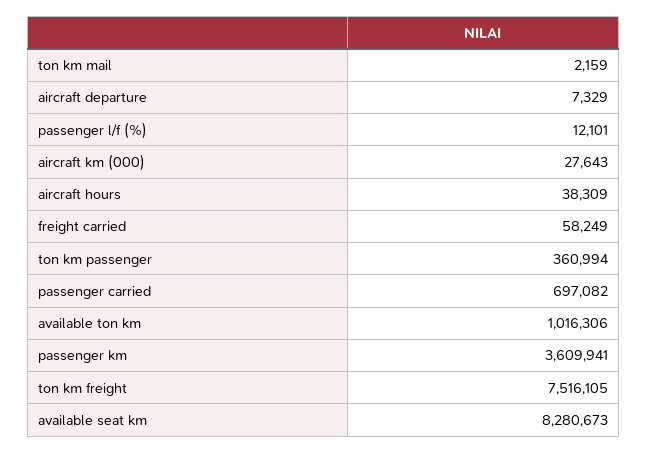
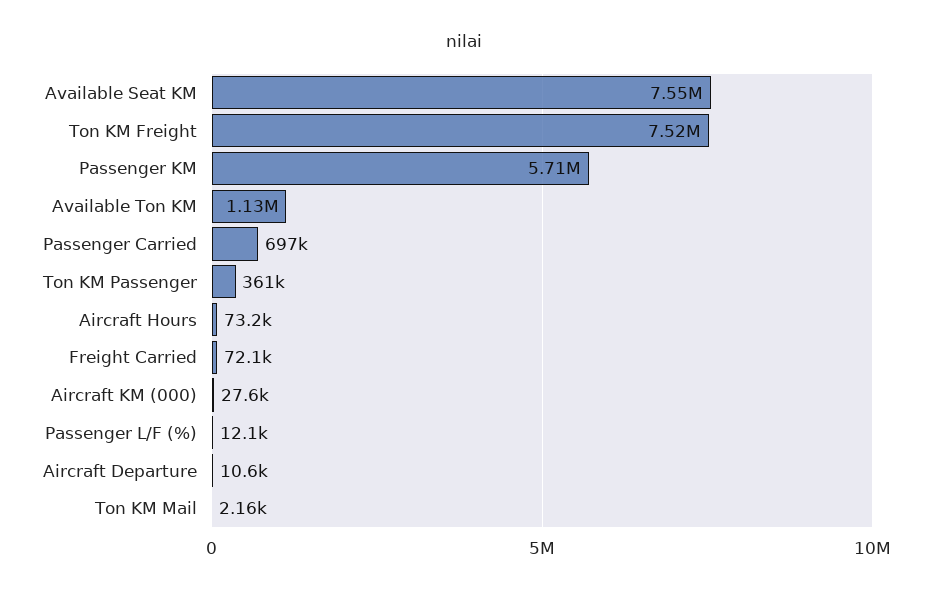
aircraft departure: 7329 -> 10600
aircraft hours: 38309 -> 73200
freight carried: 58249 -> 72100
available ton km: 1016306 -> 1130000
passenger km: 3609941 -> 5710000
available seat km: 8280673 -> 7550000

